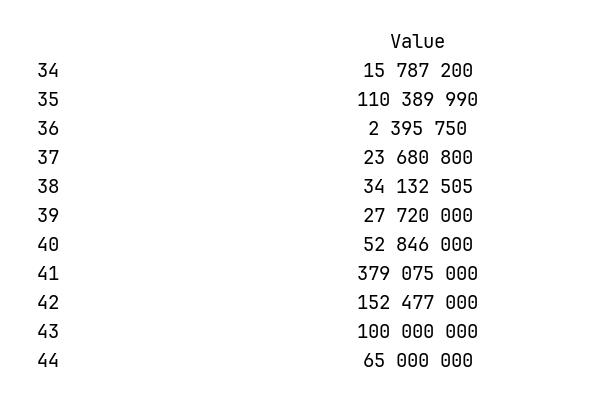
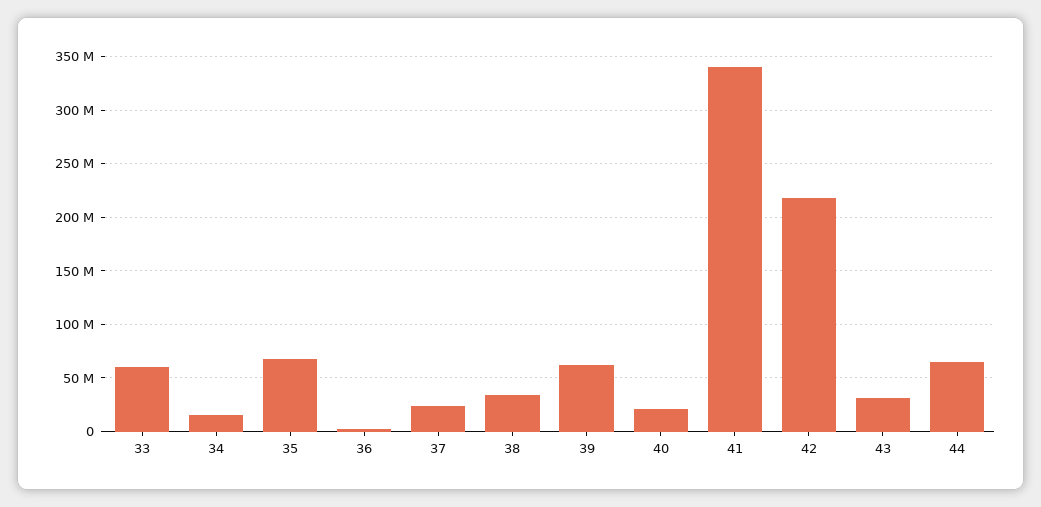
35: 110389990 -> 70000000
39: 27720000 -> 60000000
40: 52846000 -> 20000000
41: 379075000 -> 340000000
42: 152477000 -> 220000000
43: 100000000 -> 30000000
33: none -> 60000000

